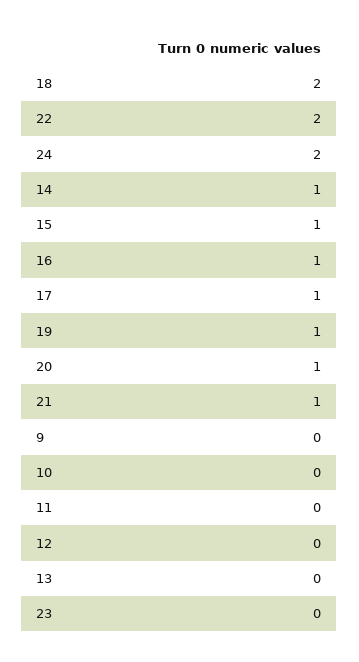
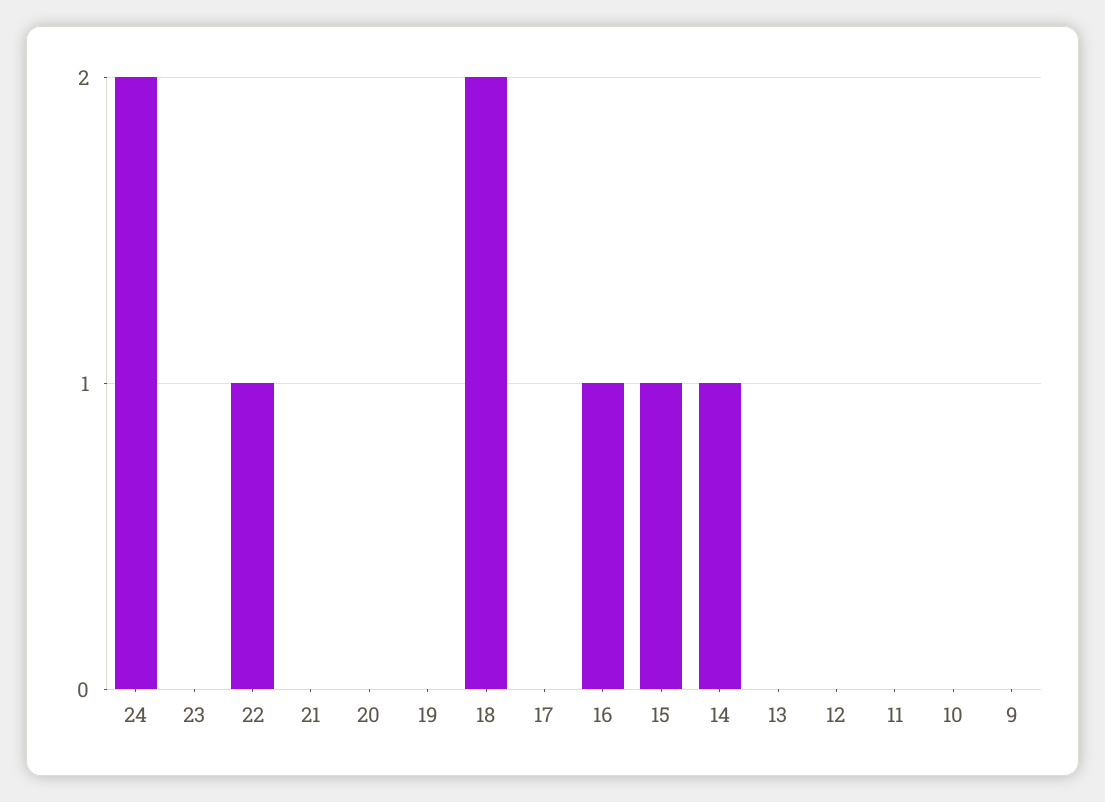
22: 2 -> 1
17: 1 -> 0
19: 1 -> 0
20: 1 -> 0
21: 1 -> 0

